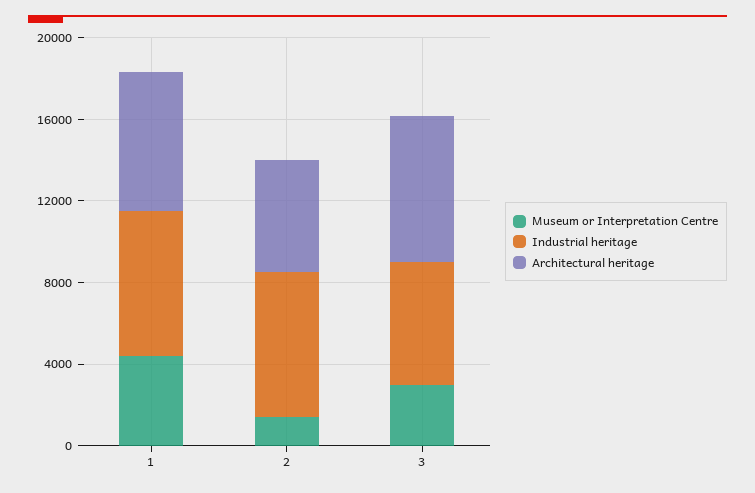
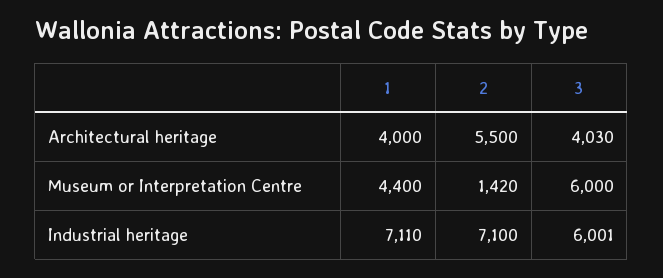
Architectural heritage, 1: 7000 -> 4000
Museum or Interpretation Centre, 3: 3000 -> 6000
Architectural heritage, 3: 7000 -> 4030

